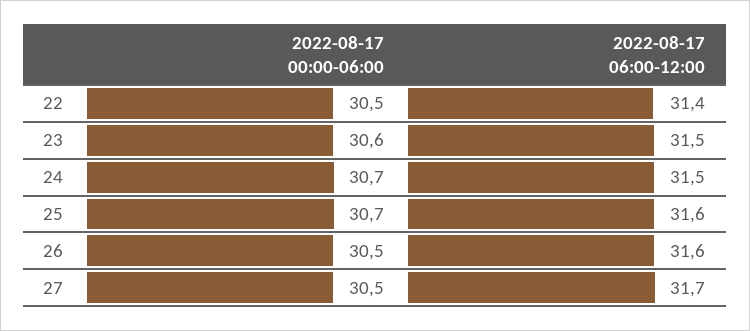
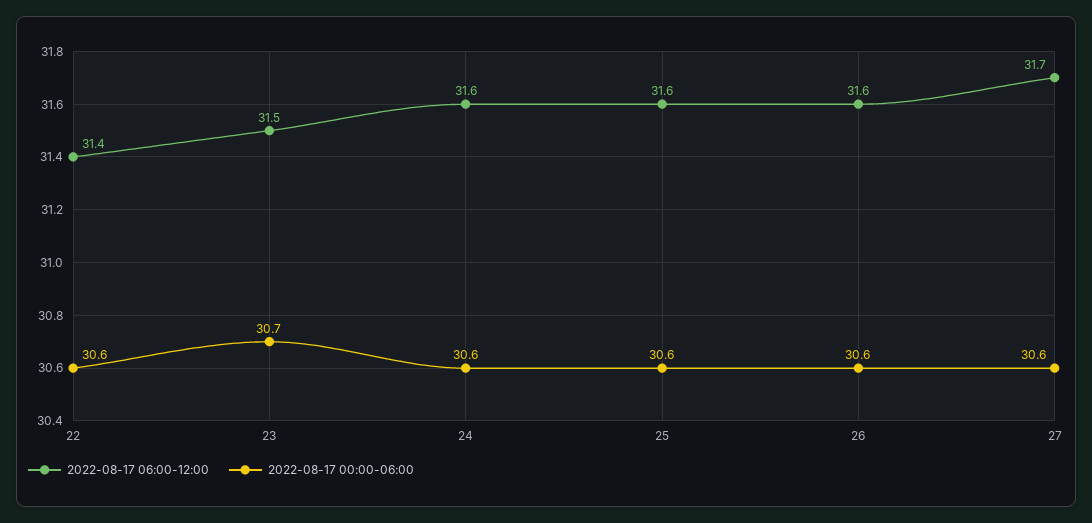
2022-08-17 00:00-06:00, 22: 30.5 -> 30.6
2022-08-17 00:00-06:00, 23: 30.6 -> 30.7
2022-08-17 00:00-06:00, 24: 30.7 -> 30.6
2022-08-17 06:00-12:00, 24: 31.5 -> 31.6
2022-08-17 00:00-06:00, 25: 30.7 -> 30.6
2022-08-17 00:00-06:00, 26: 30.5 -> 30.6
2022-08-17 00:00-06:00, 27: 30.5 -> 30.6

